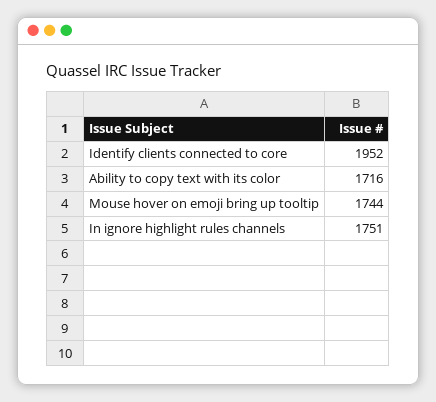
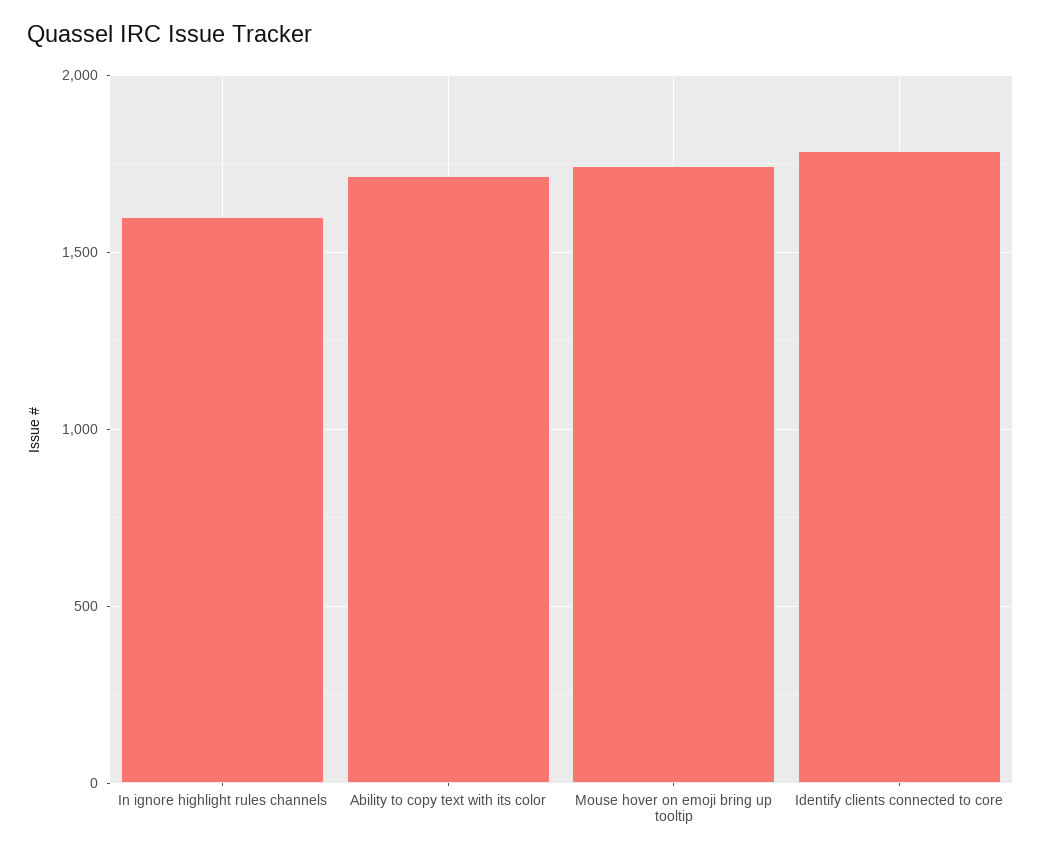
Identify clients connected to core: 1952 -> 1800
In ignore highlight rules channels: 1751 -> 1600

